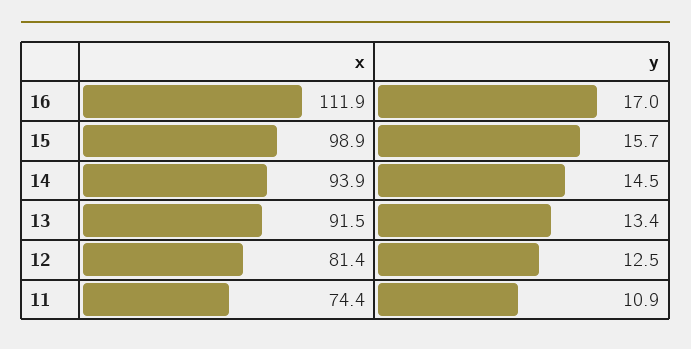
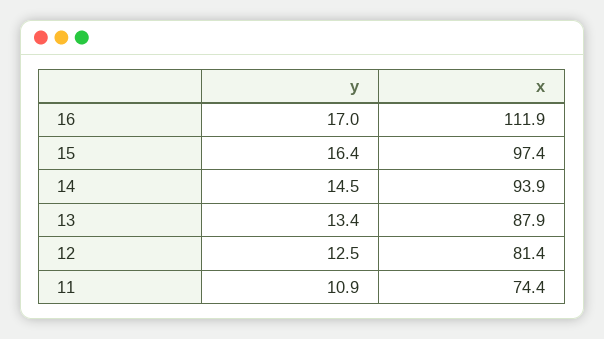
x, 15: 98.9 -> 97.4
y, 15: 15.7 -> 16.4
x, 13: 91.5 -> 87.9

